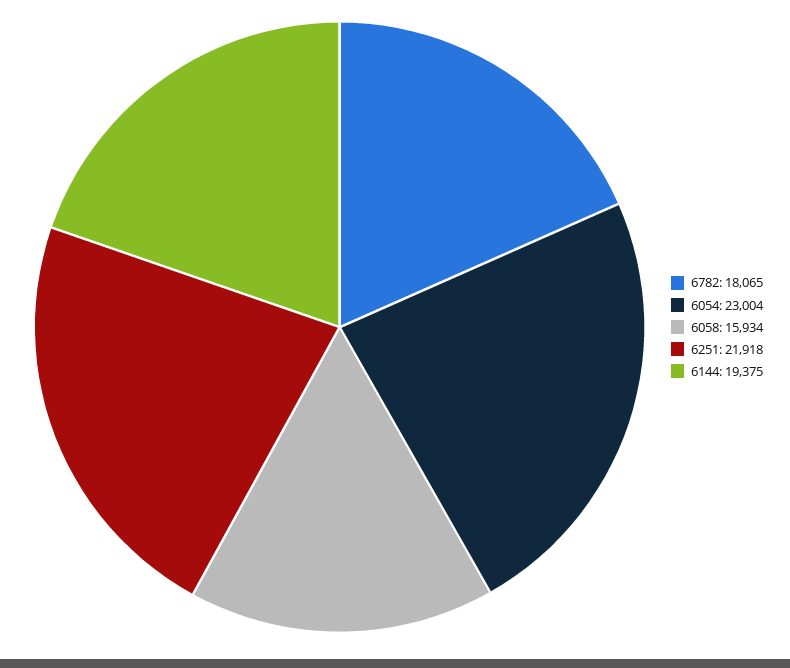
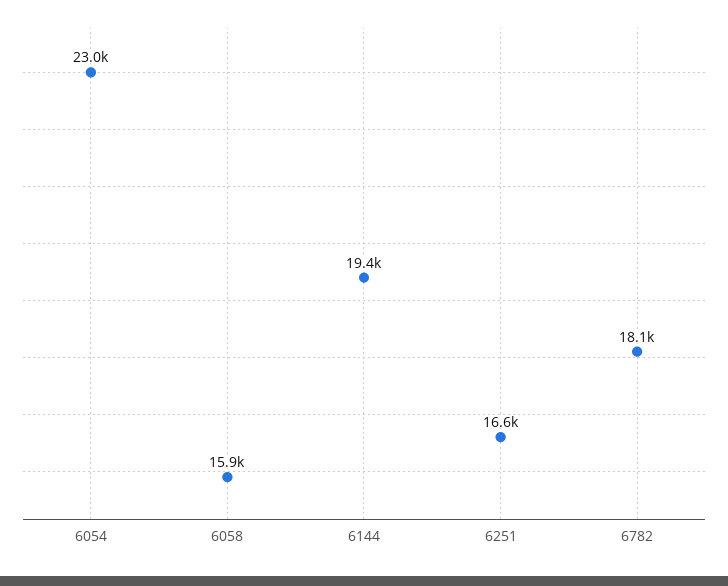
6251: 21918 -> 16600

